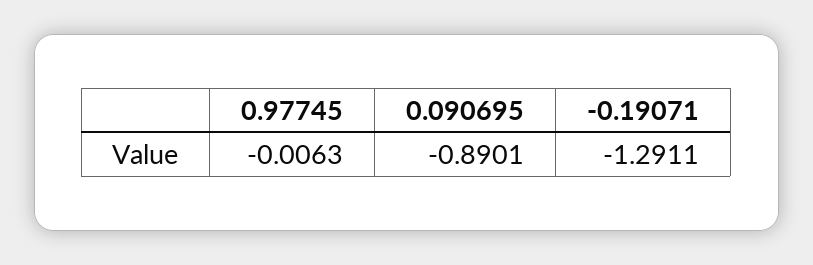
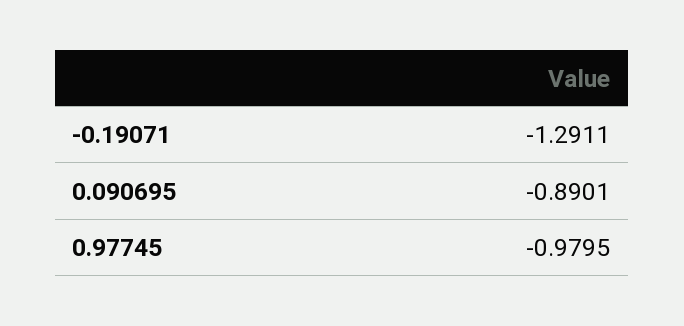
0.97745: -0.0063 -> -0.9795

